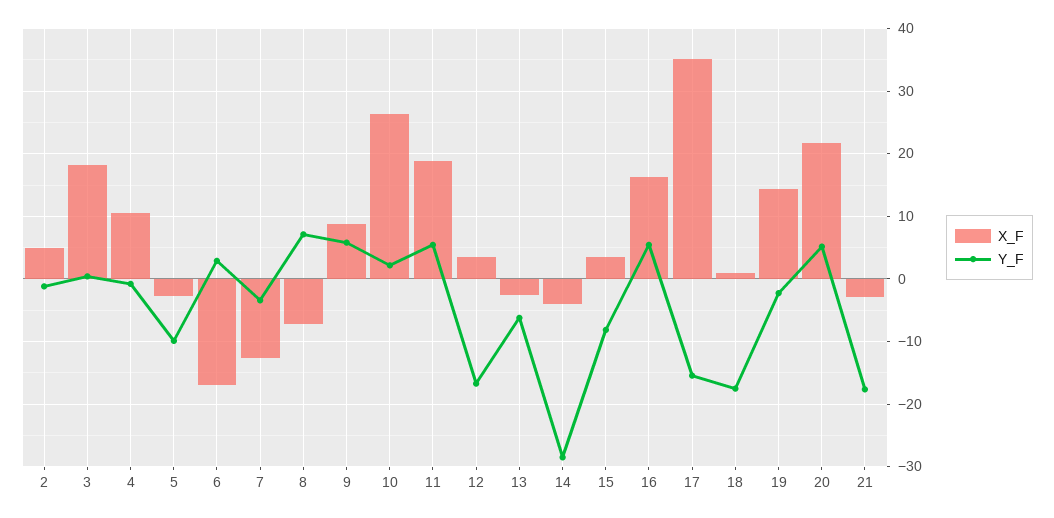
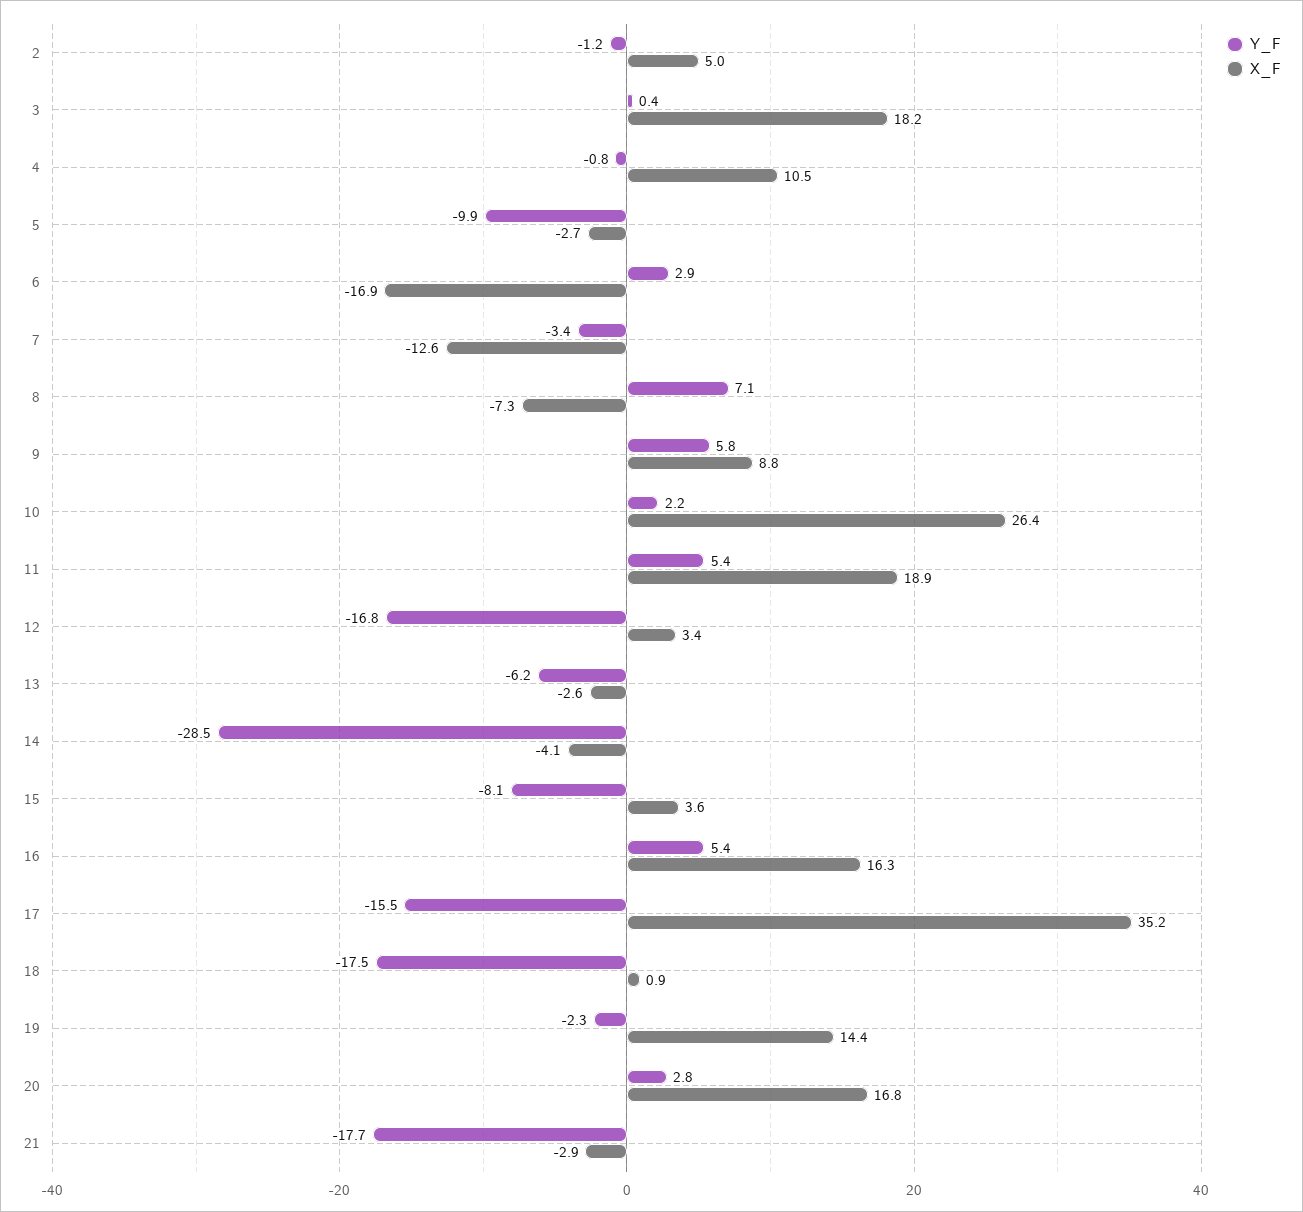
X_F, 20: 22 -> 16.8
Y_F, 20: 5 -> 2.8

